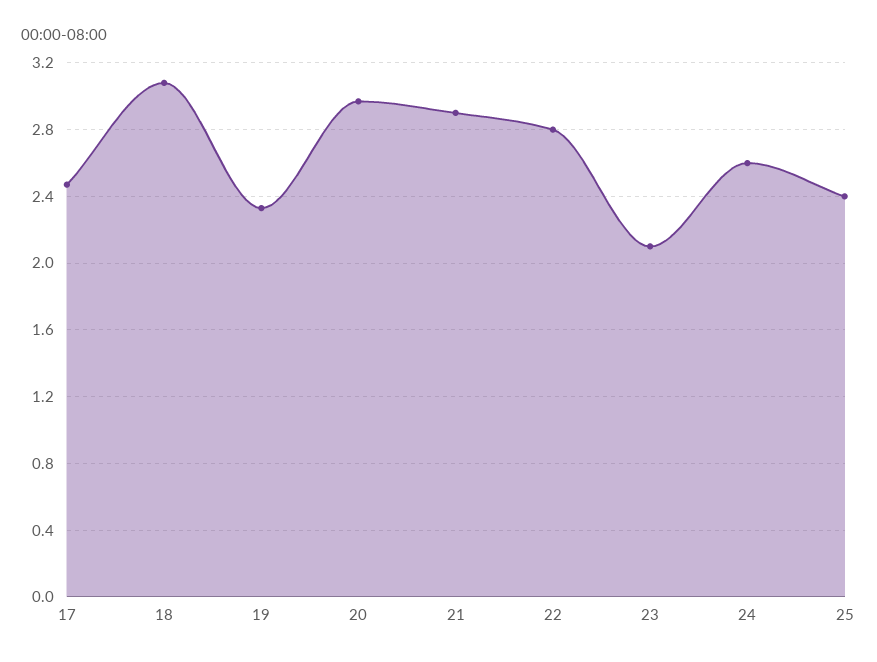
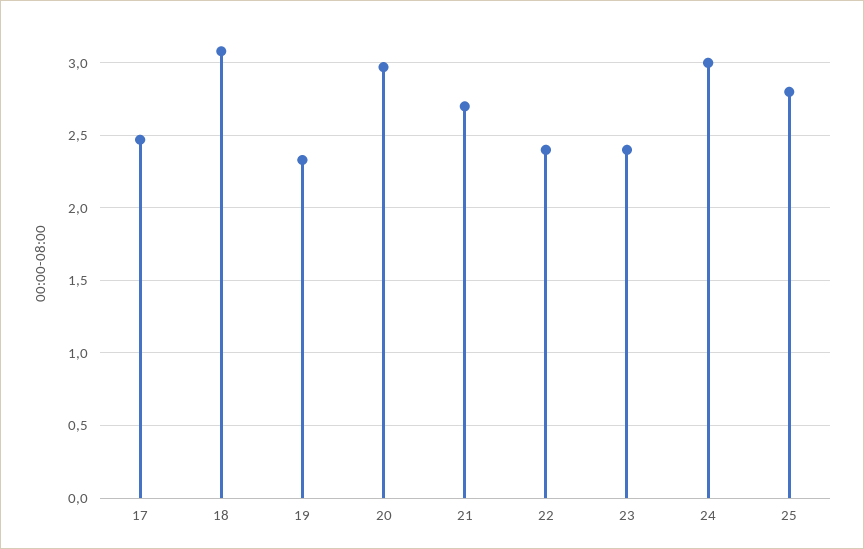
21: 2.9 -> 2.7
22: 2.8 -> 2.4
23: 2.1 -> 2.4
24: 2.6 -> 3
25: 2.4 -> 2.8

